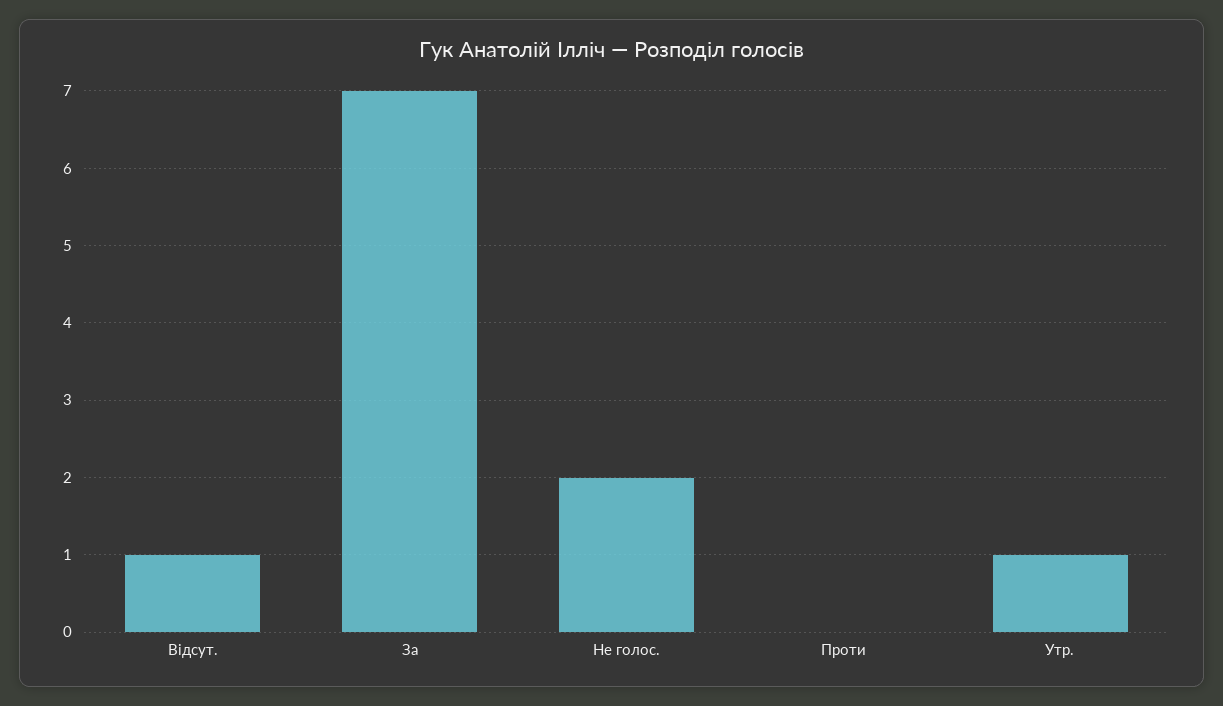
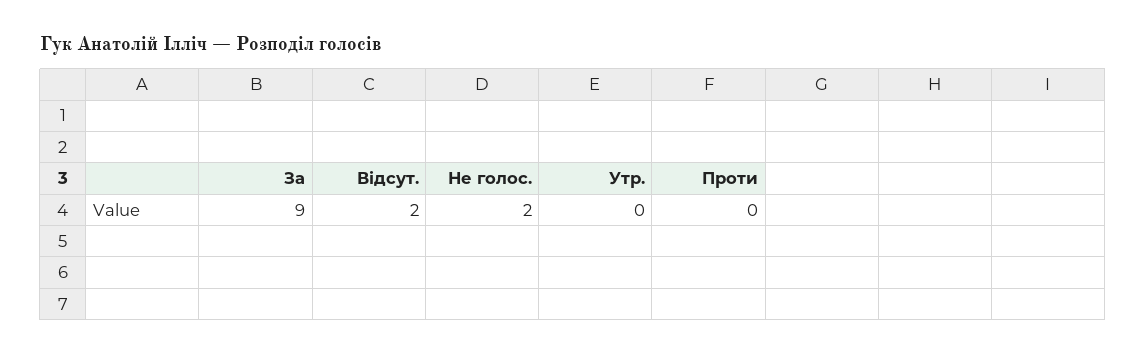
Відсут.: 1 -> 2
За: 7 -> 9
Утр.: 1 -> 0

